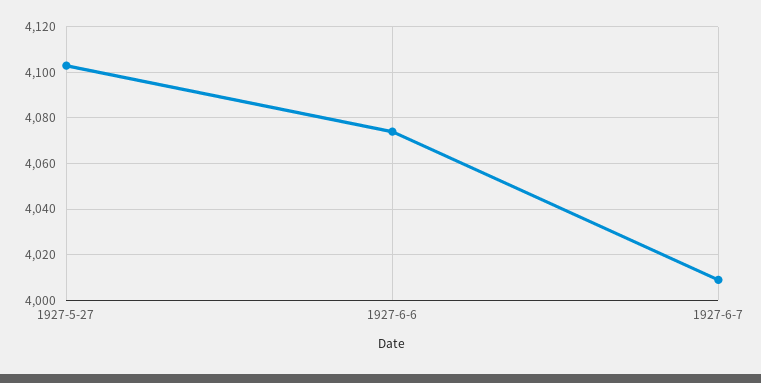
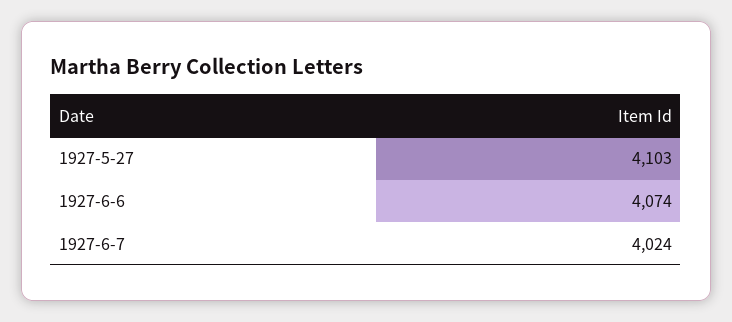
1927-6-7: 4010 -> 4024

